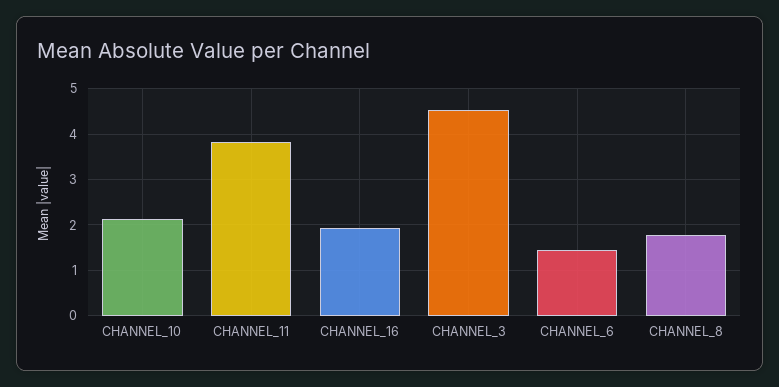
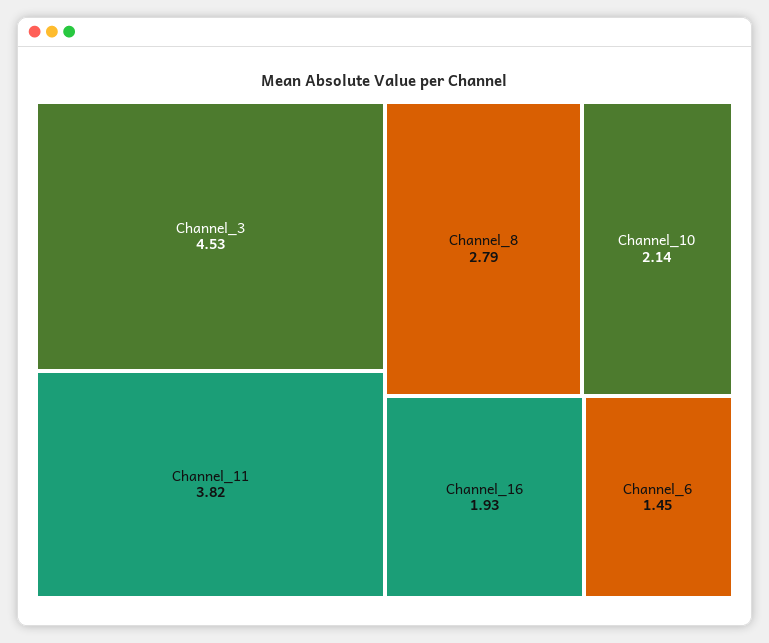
CHANNEL_8: 1.8 -> 2.79

